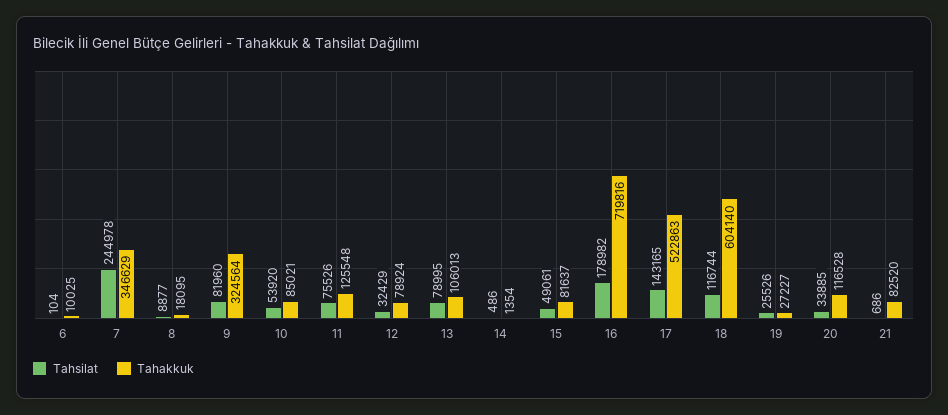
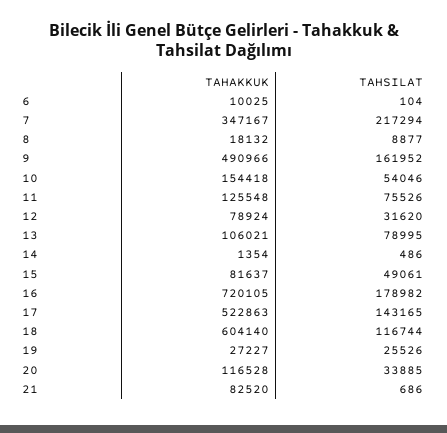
Tahsilat, 7: 244978 -> 217294
Tahakkuk, 7: 346629 -> 347167
Tahakkuk, 8: 18095 -> 18132
Tahsilat, 9: 81960 -> 161952
Tahakkuk, 9: 324564 -> 490966
Tahsilat, 10: 53920 -> 54046
Tahakkuk, 10: 85021 -> 154418
Tahsilat, 12: 32429 -> 31620
Tahakkuk, 13: 106013 -> 106021
Tahakkuk, 16: 719816 -> 720105

